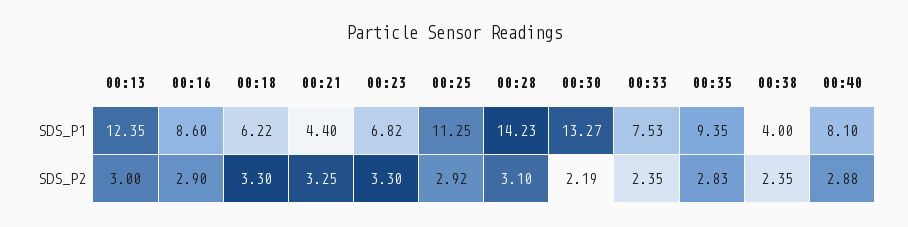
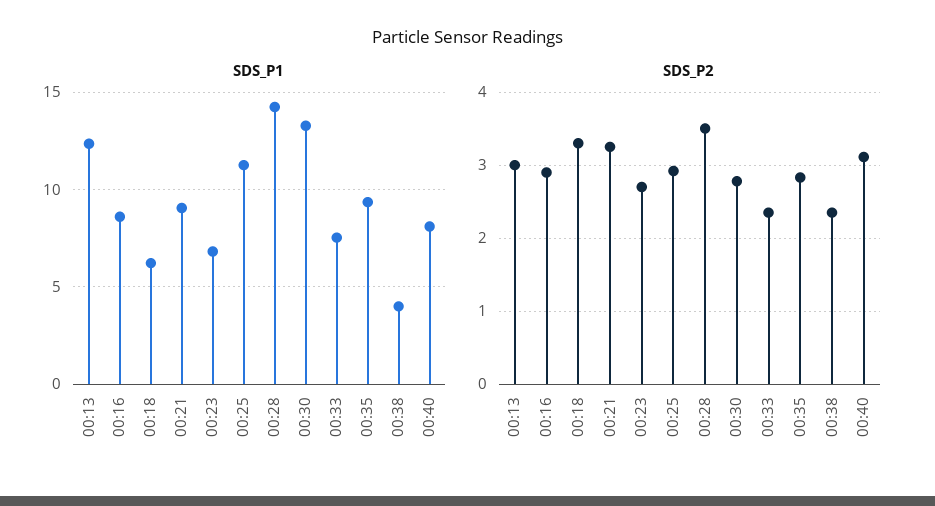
SDS_P1, 00:21: 4.4 -> 9
SDS_P2, 00:23: 3.3 -> 2.7
SDS_P2, 00:28: 3.1 -> 3.5
SDS_P2, 00:30: 2.19 -> 2.8
SDS_P2, 00:40: 2.88 -> 3.1

